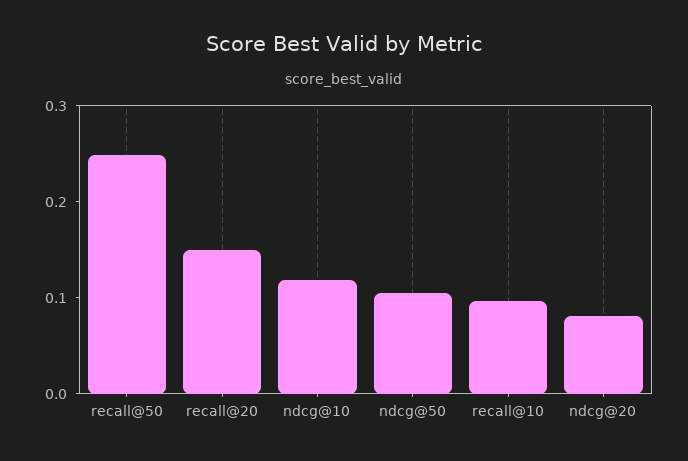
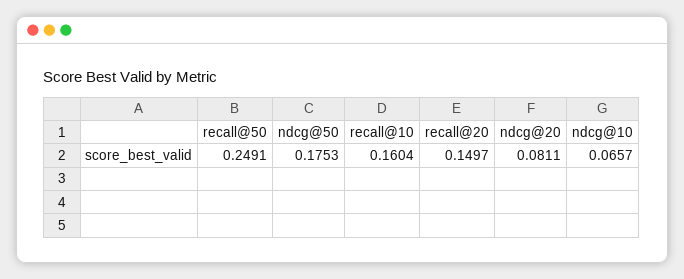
ndcg@10: 0.12 -> 0.0657
ndcg@50: 0.1 -> 0.1753
recall@10: 0.1 -> 0.1604

